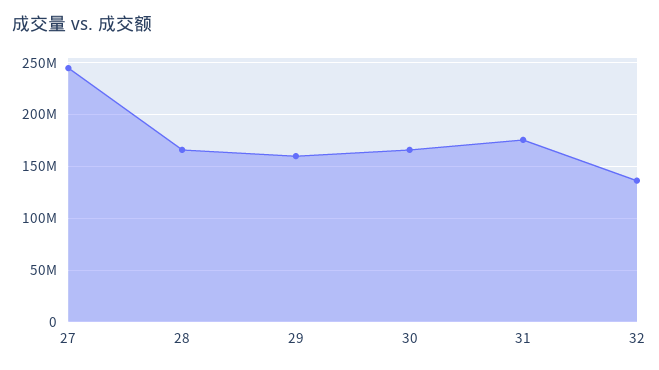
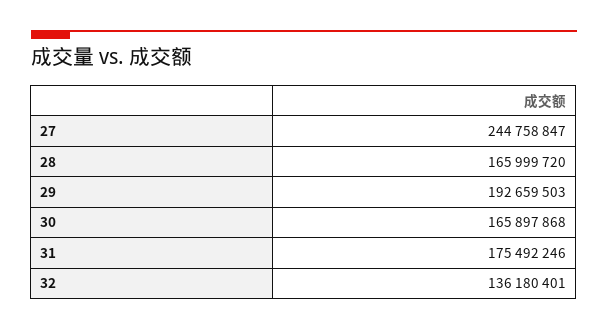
29: 160000000 -> 192659503

